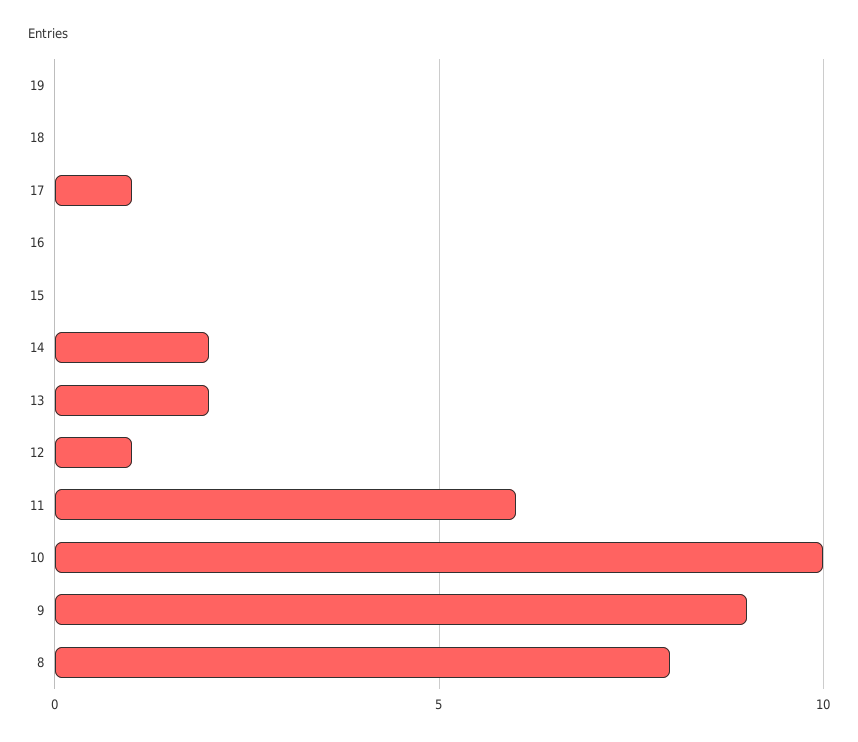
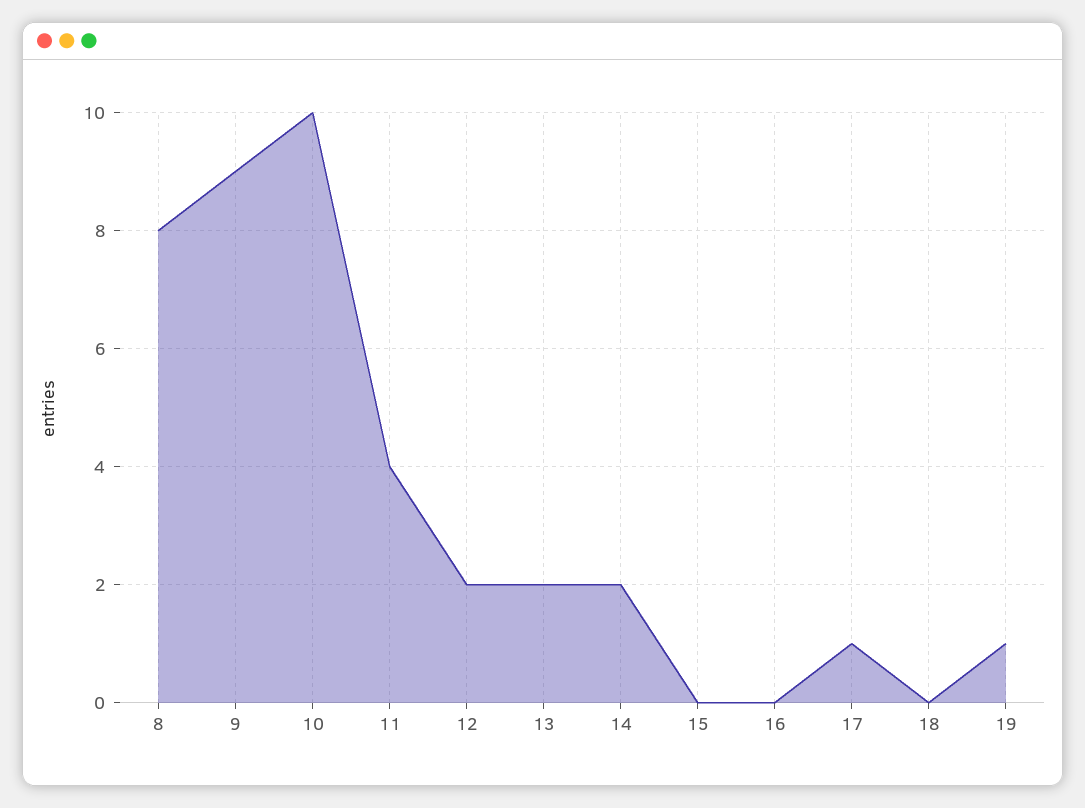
19: 0 -> 1
12: 1 -> 2
11: 6 -> 4

